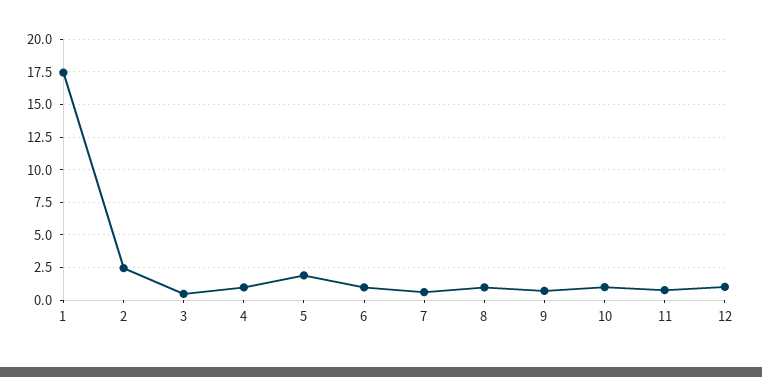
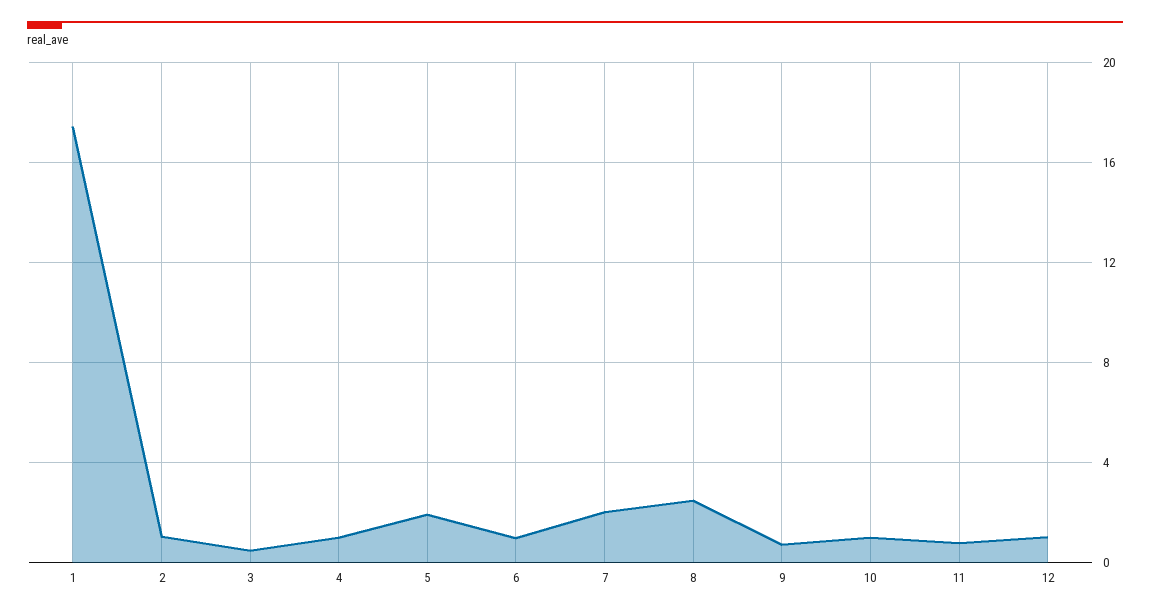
2: 2.5 -> 1
7: 0.5 -> 2
8: 1 -> 2.5

